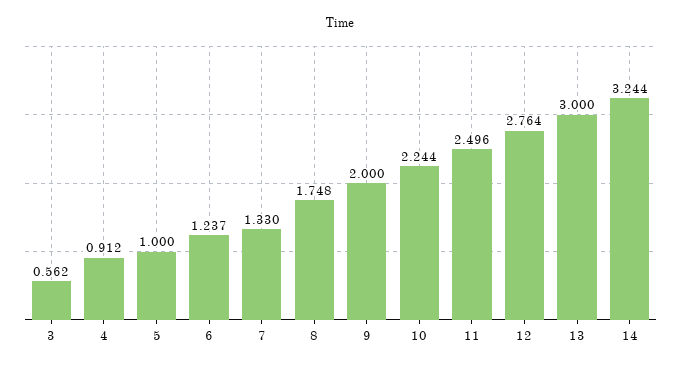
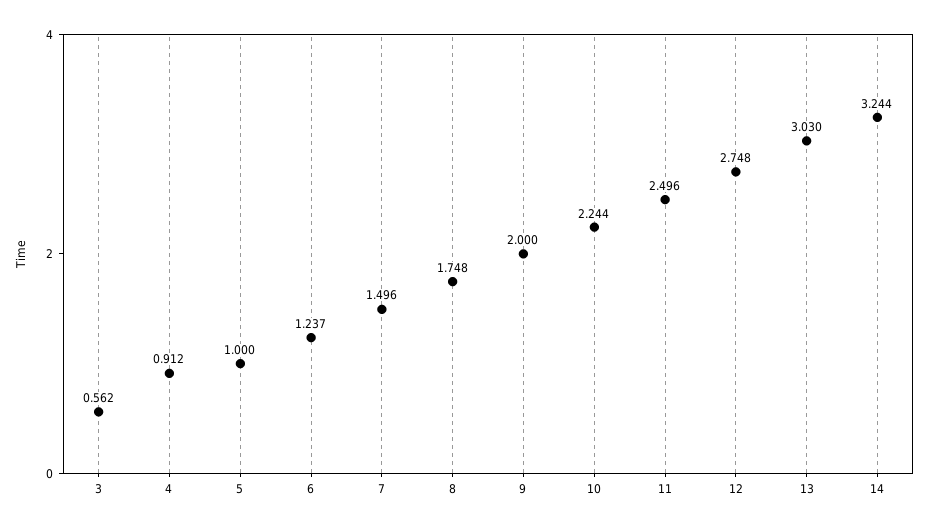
7: 1.33 -> 1.496
12: 2.764 -> 2.748
13: 3 -> 3.03

